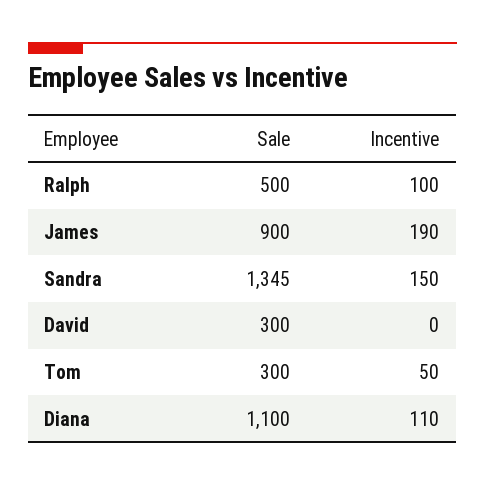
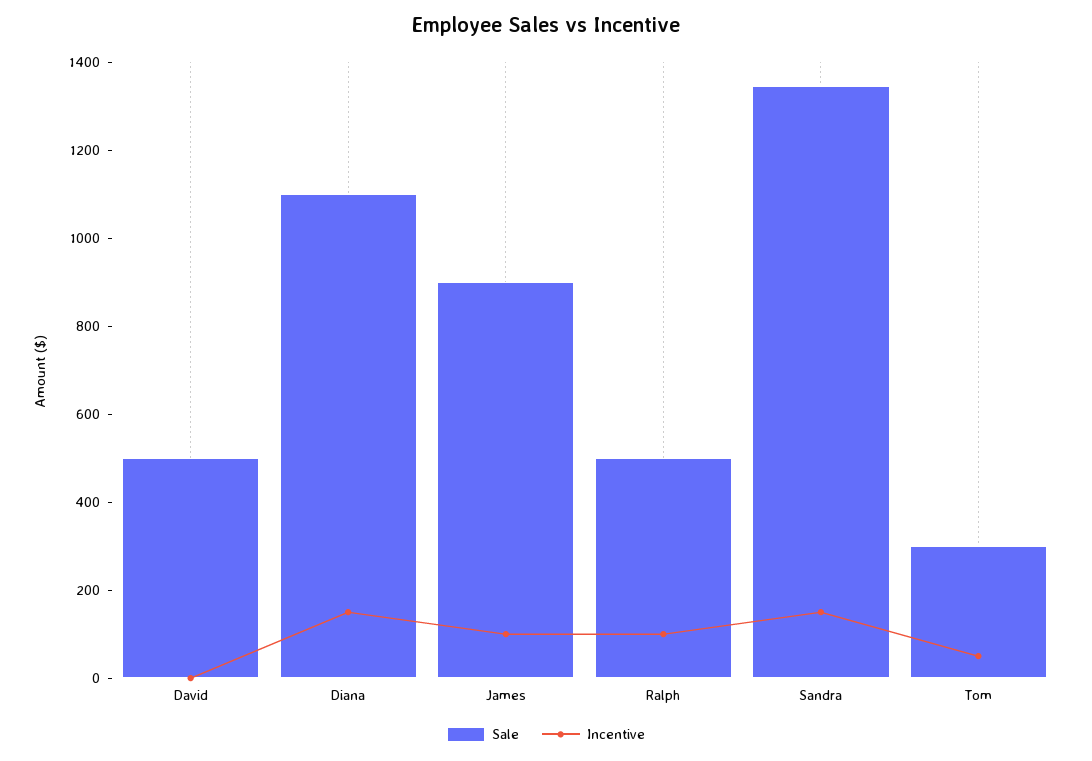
Incentive, James: 190 -> 100
Sale, David: 300 -> 500
Incentive, Diana: 110 -> 150

